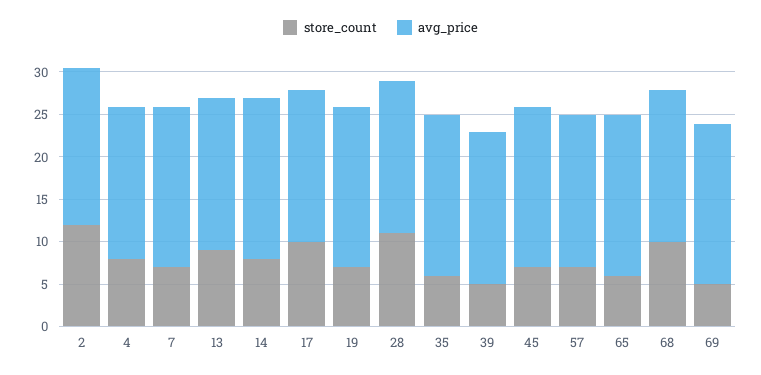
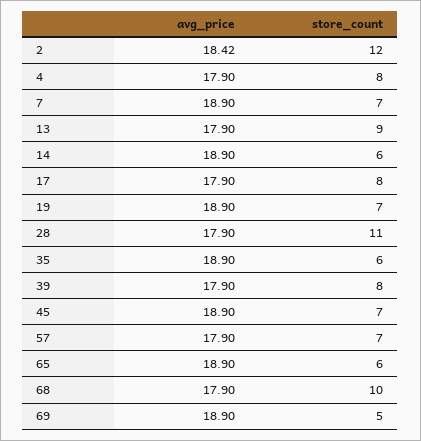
store_count, 14: 8 -> 6
store_count, 17: 10 -> 8
store_count, 39: 5 -> 8

